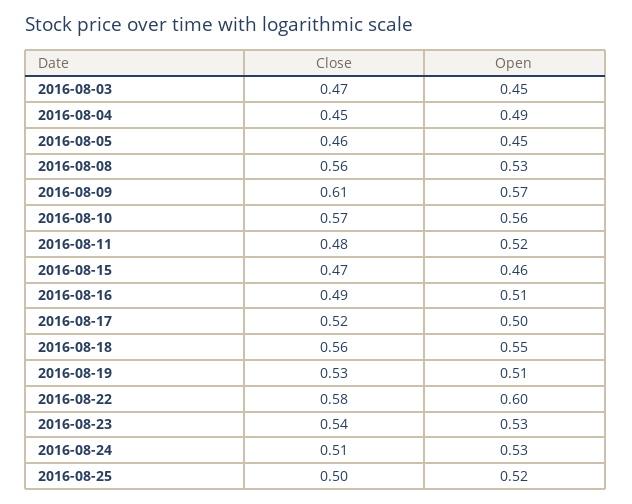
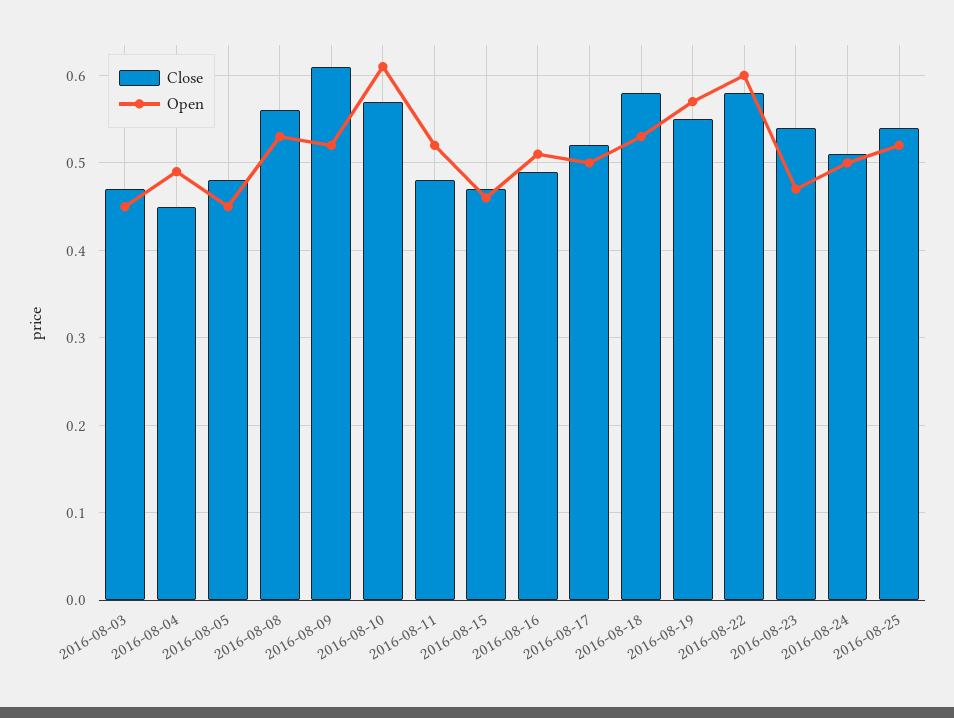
Close, 2016-08-05: 0.46 -> 0.48
Open, 2016-08-09: 0.57 -> 0.52
Open, 2016-08-10: 0.56 -> 0.61
Close, 2016-08-18: 0.56 -> 0.58
Open, 2016-08-18: 0.55 -> 0.53
Close, 2016-08-19: 0.53 -> 0.55
Open, 2016-08-19: 0.51 -> 0.57
Open, 2016-08-23: 0.53 -> 0.47
Open, 2016-08-24: 0.53 -> 0.5
Close, 2016-08-25: 0.5 -> 0.54

